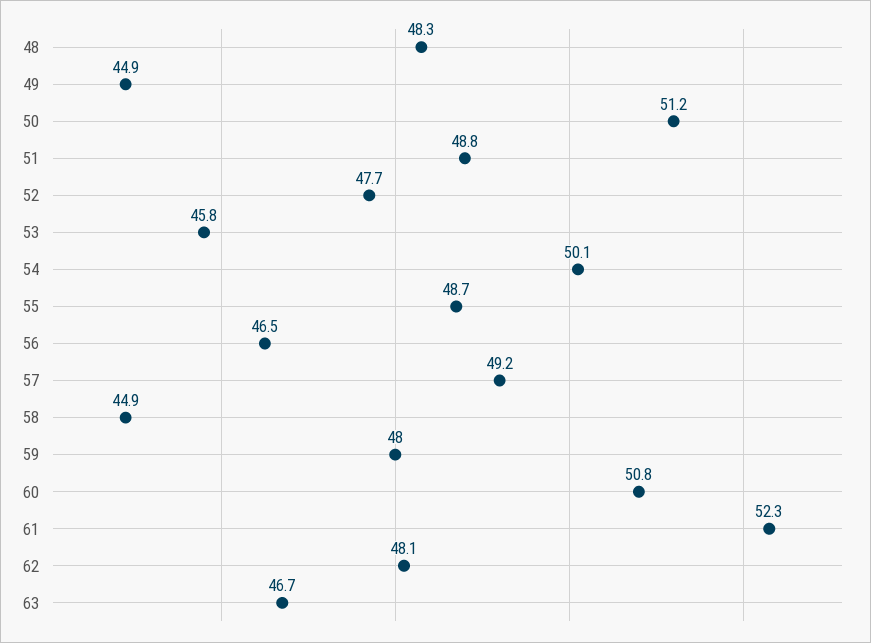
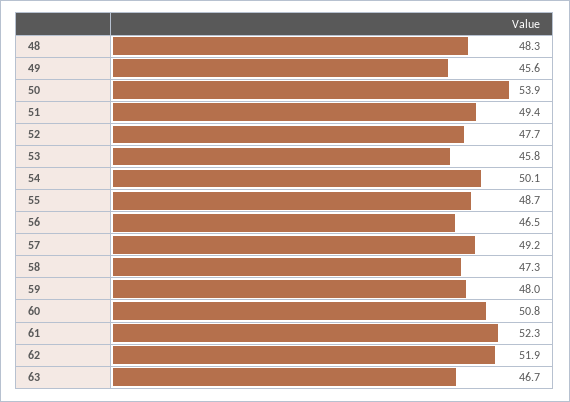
49: 44.9 -> 45.6
50: 51.2 -> 53.9
51: 48.8 -> 49.4
58: 44.9 -> 47.3
62: 48.1 -> 51.9

